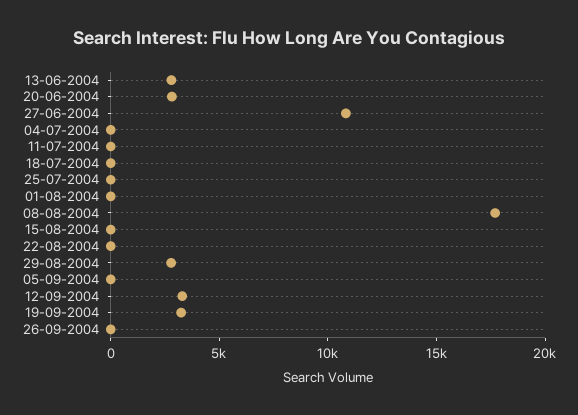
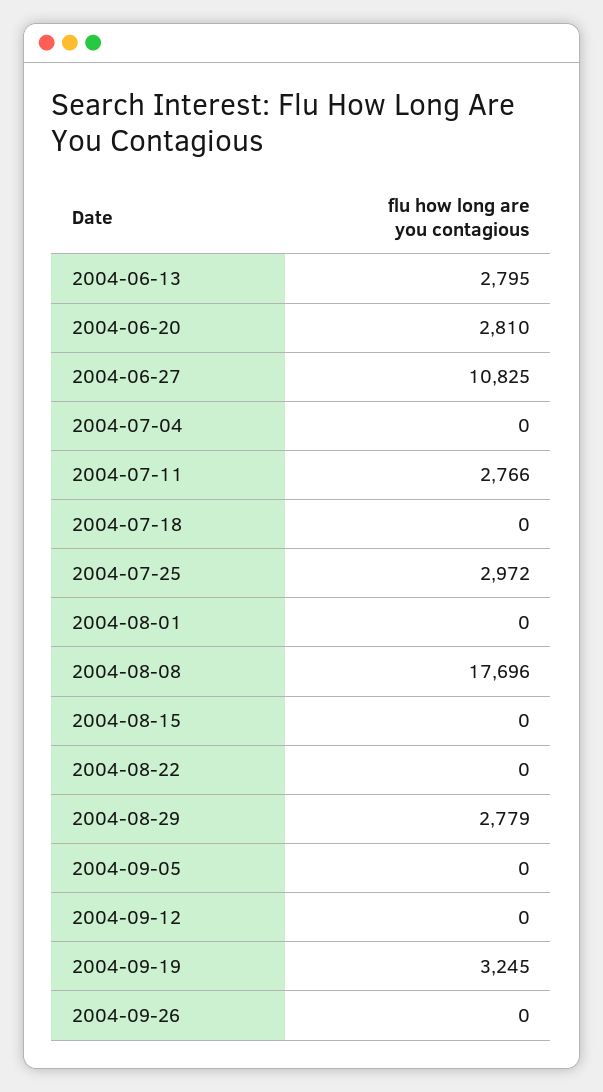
11-07-2004: 0 -> 2766
25-07-2004: 0 -> 2972
12-09-2004: 3000 -> 0

